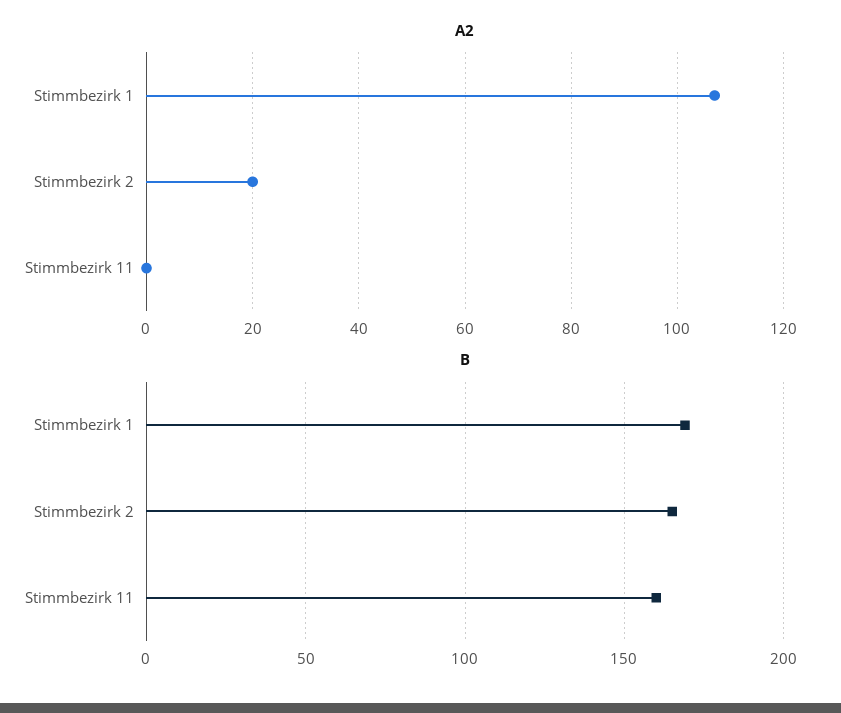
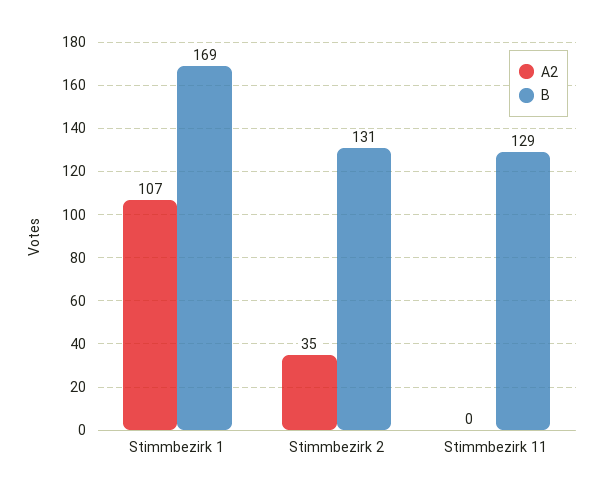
A2, Stimmbezirk 2: 20 -> 35
B, Stimmbezirk 2: 165 -> 131
B, Stimmbezirk 11: 160 -> 129

